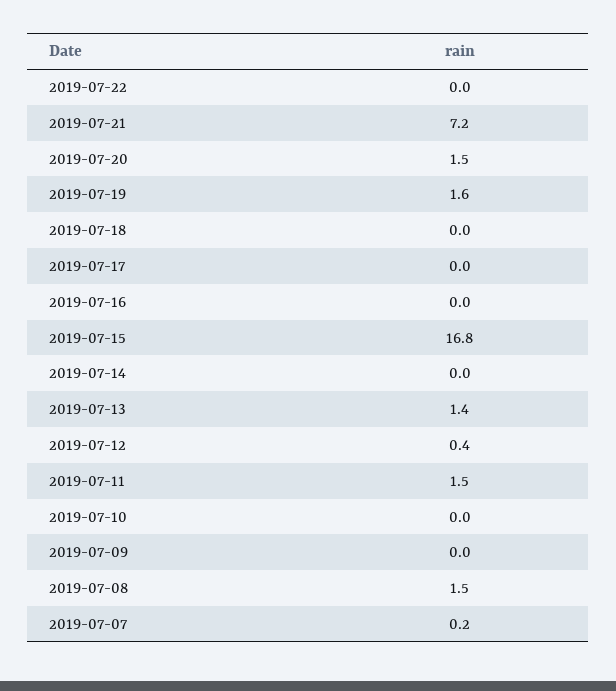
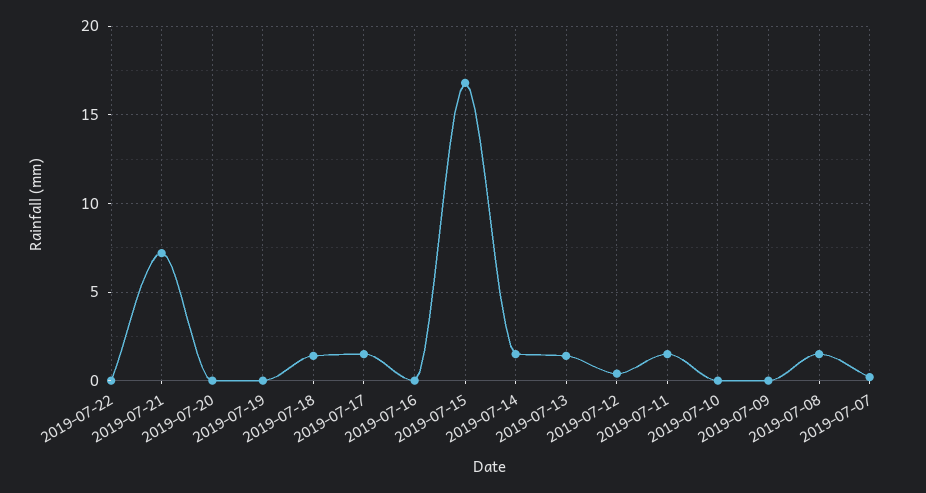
2019-07-20: 1.5 -> 0
2019-07-19: 1.6 -> 0
2019-07-18: 0 -> 1.5
2019-07-17: 0 -> 1.5
2019-07-14: 0 -> 1.5

